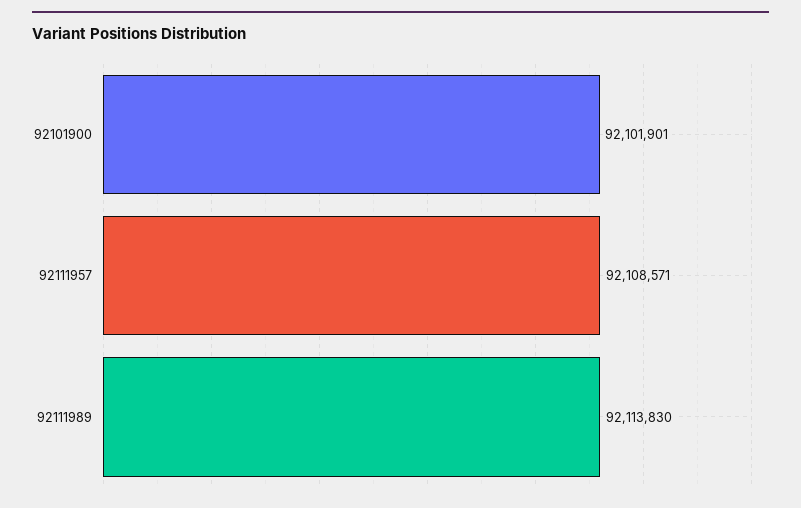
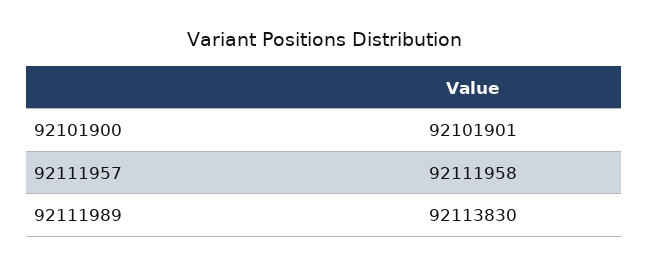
92111957: 92108571 -> 92111958

